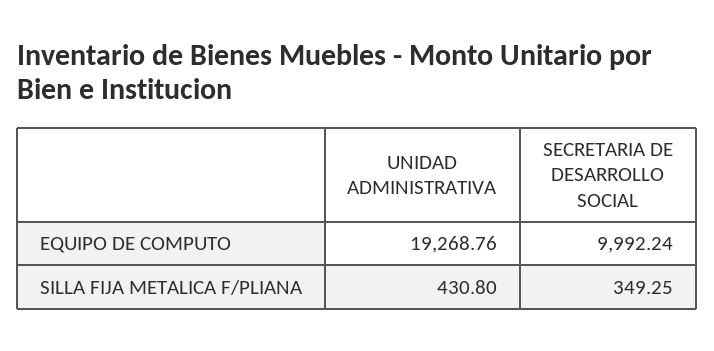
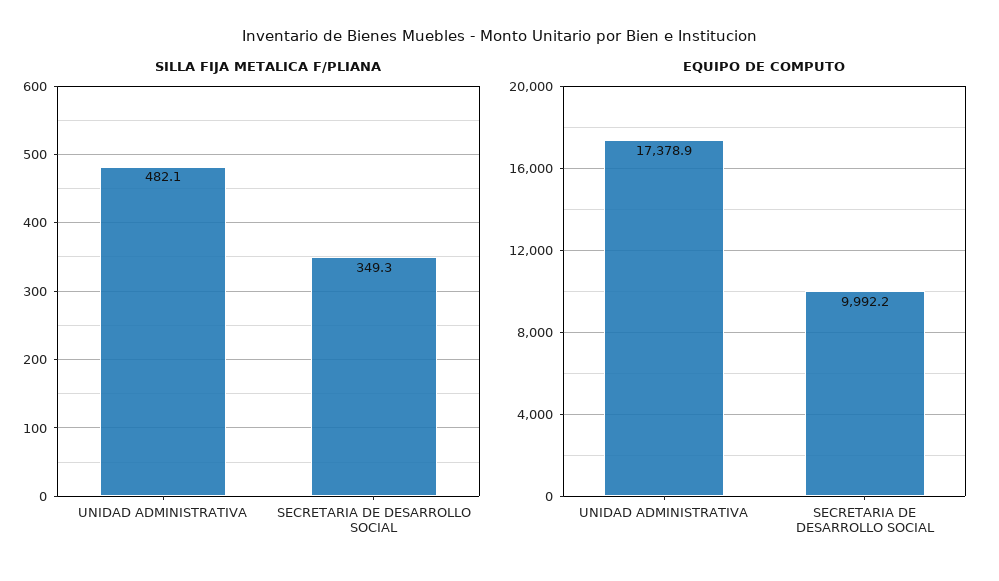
EQUIPO DE COMPUTO, UNIDAD ADMINISTRATIVA: 19268.76 -> 17378.9
SILLA FIJA METALICA F/PLIANA, UNIDAD ADMINISTRATIVA: 430.8 -> 482.1

